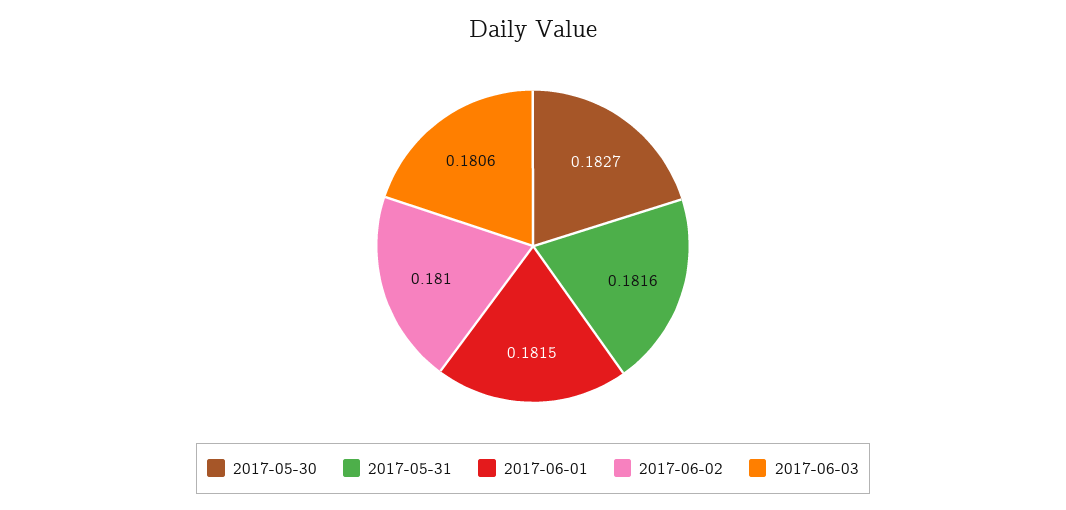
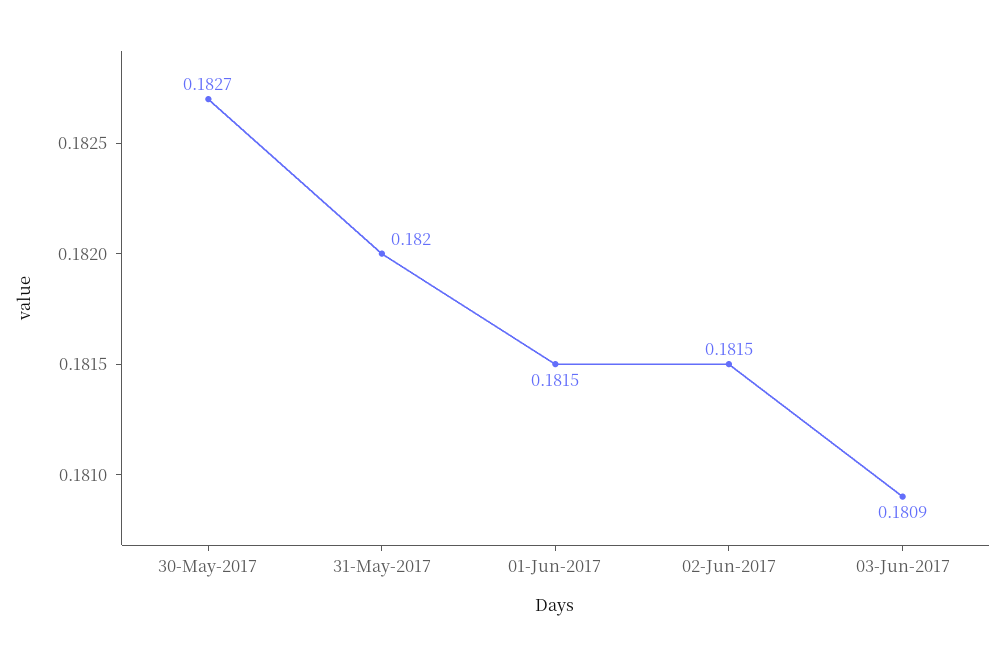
2017-05-31: 0.1816 -> 0.182
2017-06-02: 0.181 -> 0.1815
2017-06-03: 0.1806 -> 0.1809

